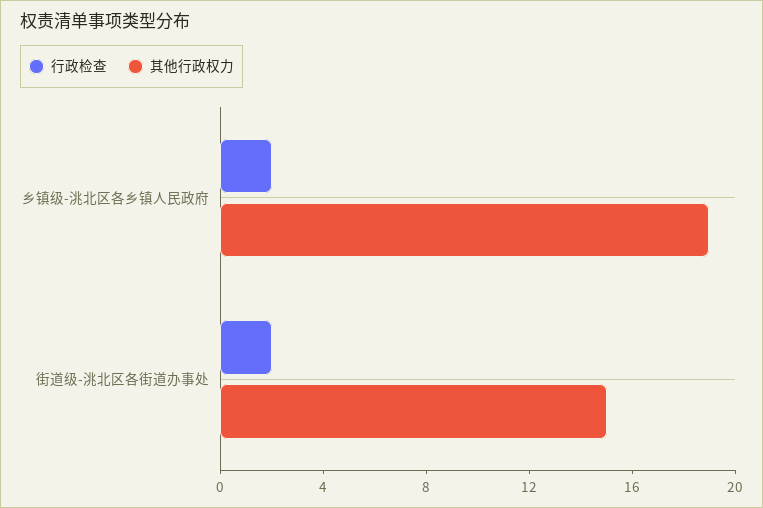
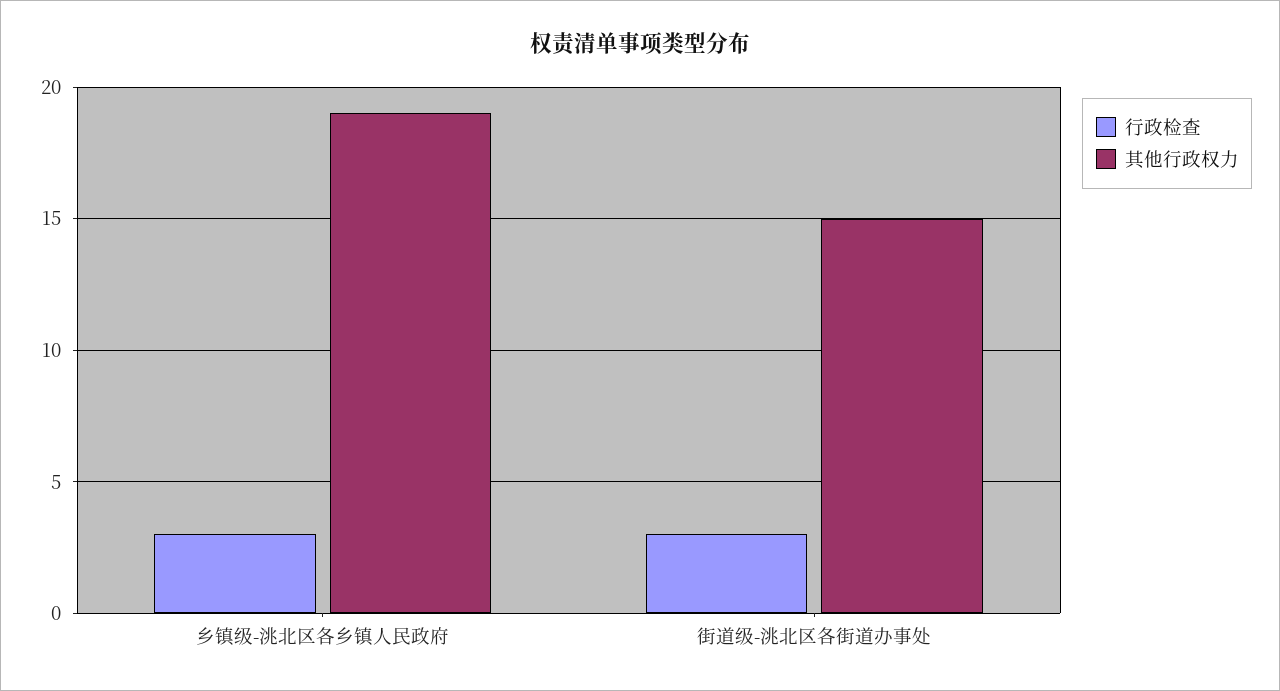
行政检查, 乡镇级-洮北区各乡镇人民政府: 2 -> 3
行政检查, 街道级-洮北区各街道办事处: 2 -> 3

